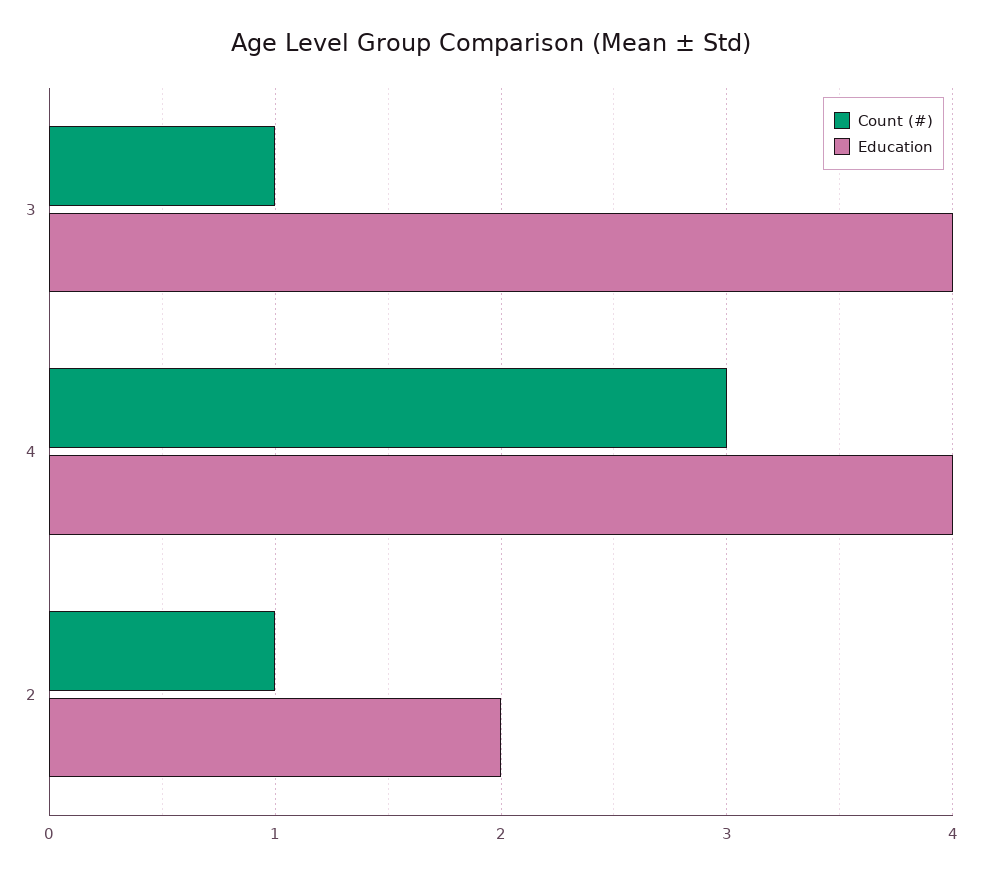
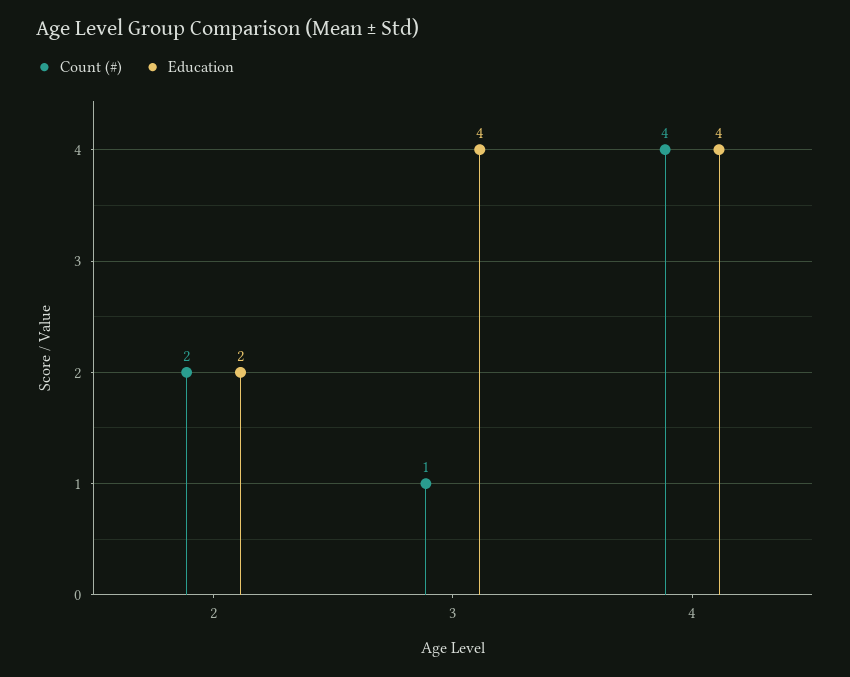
Count (#), 4: 3 -> 4
Count (#), 2: 1 -> 2

